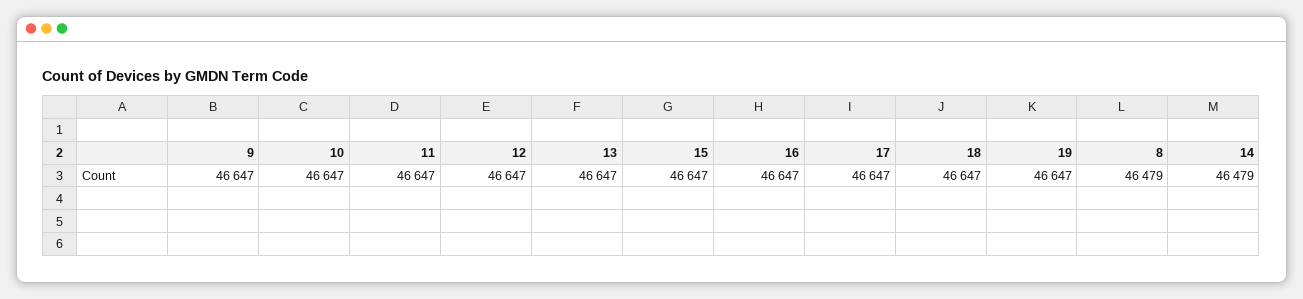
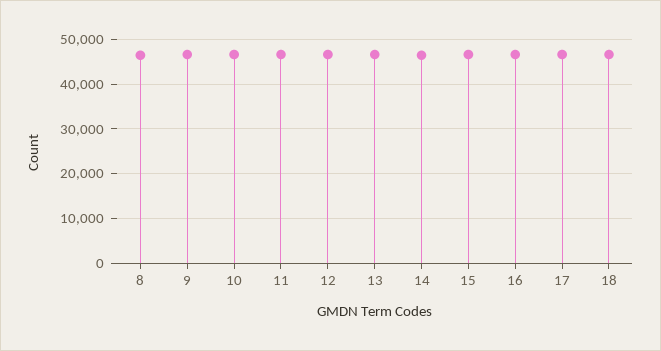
19: 46647 -> none

